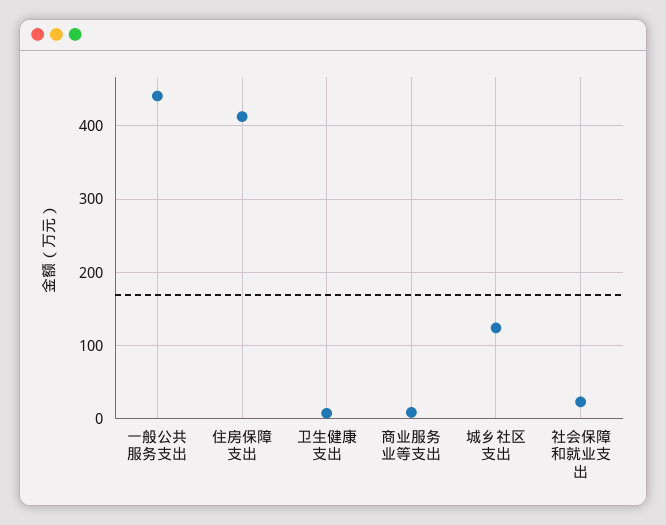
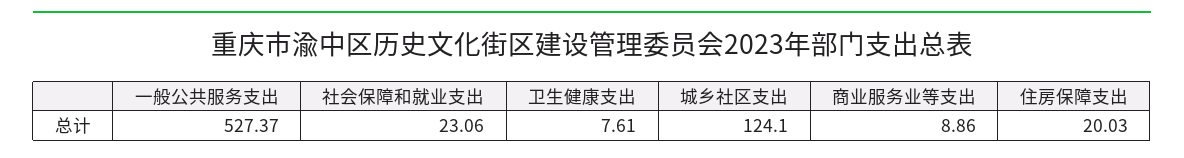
一般公共服务支出: 440 -> 527.37
住房保障支出: 410 -> 20.03

